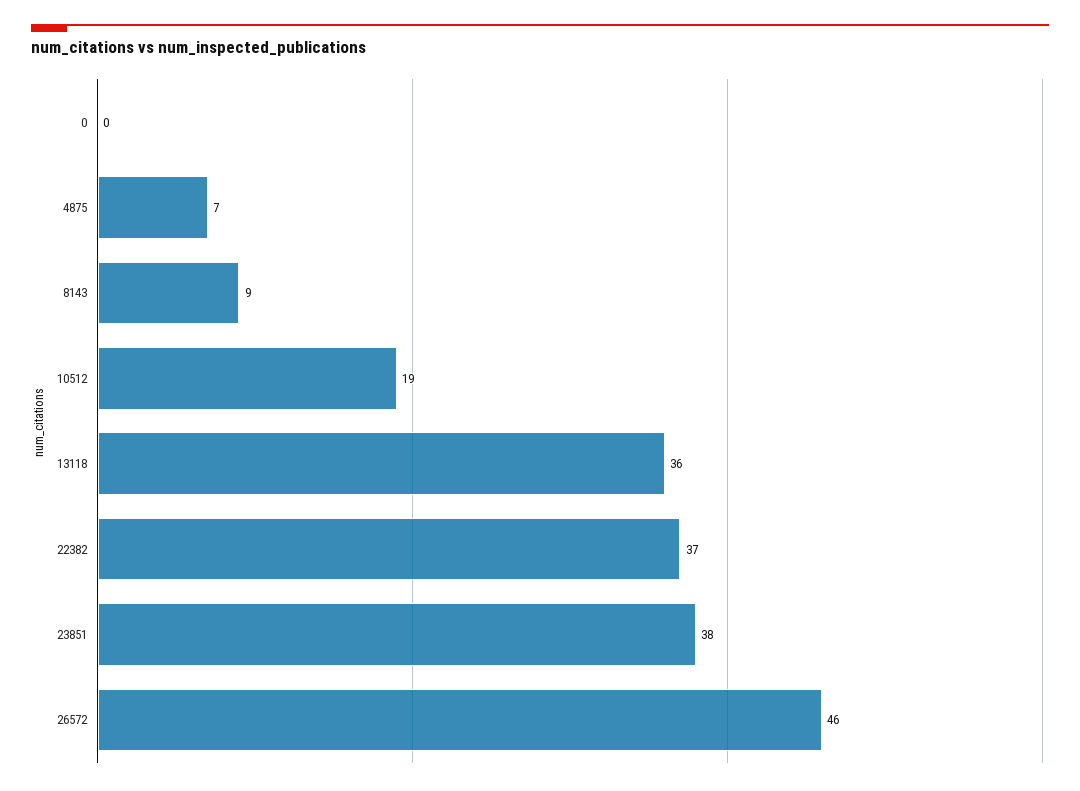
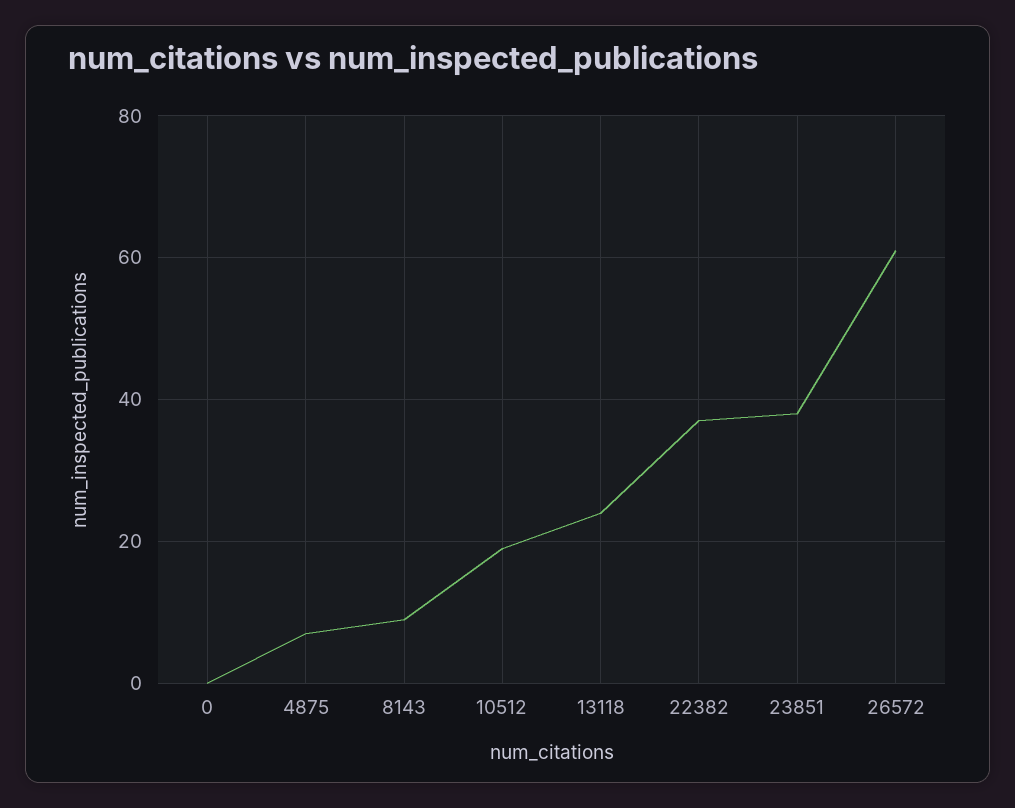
13118: 36 -> 25
26572: 46 -> 60

